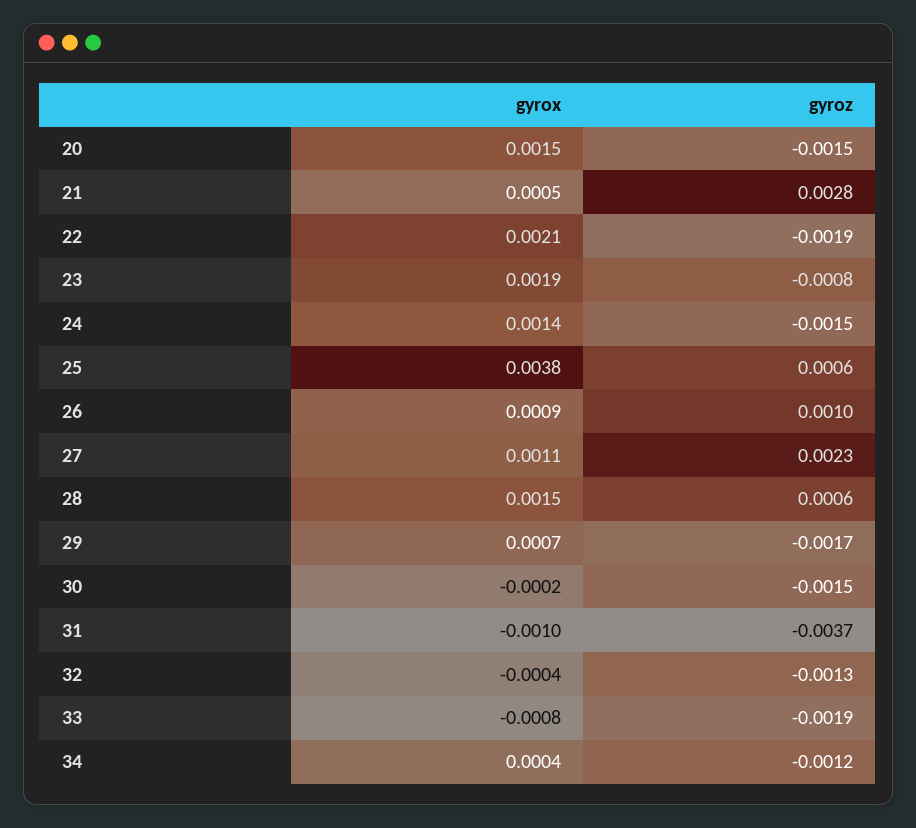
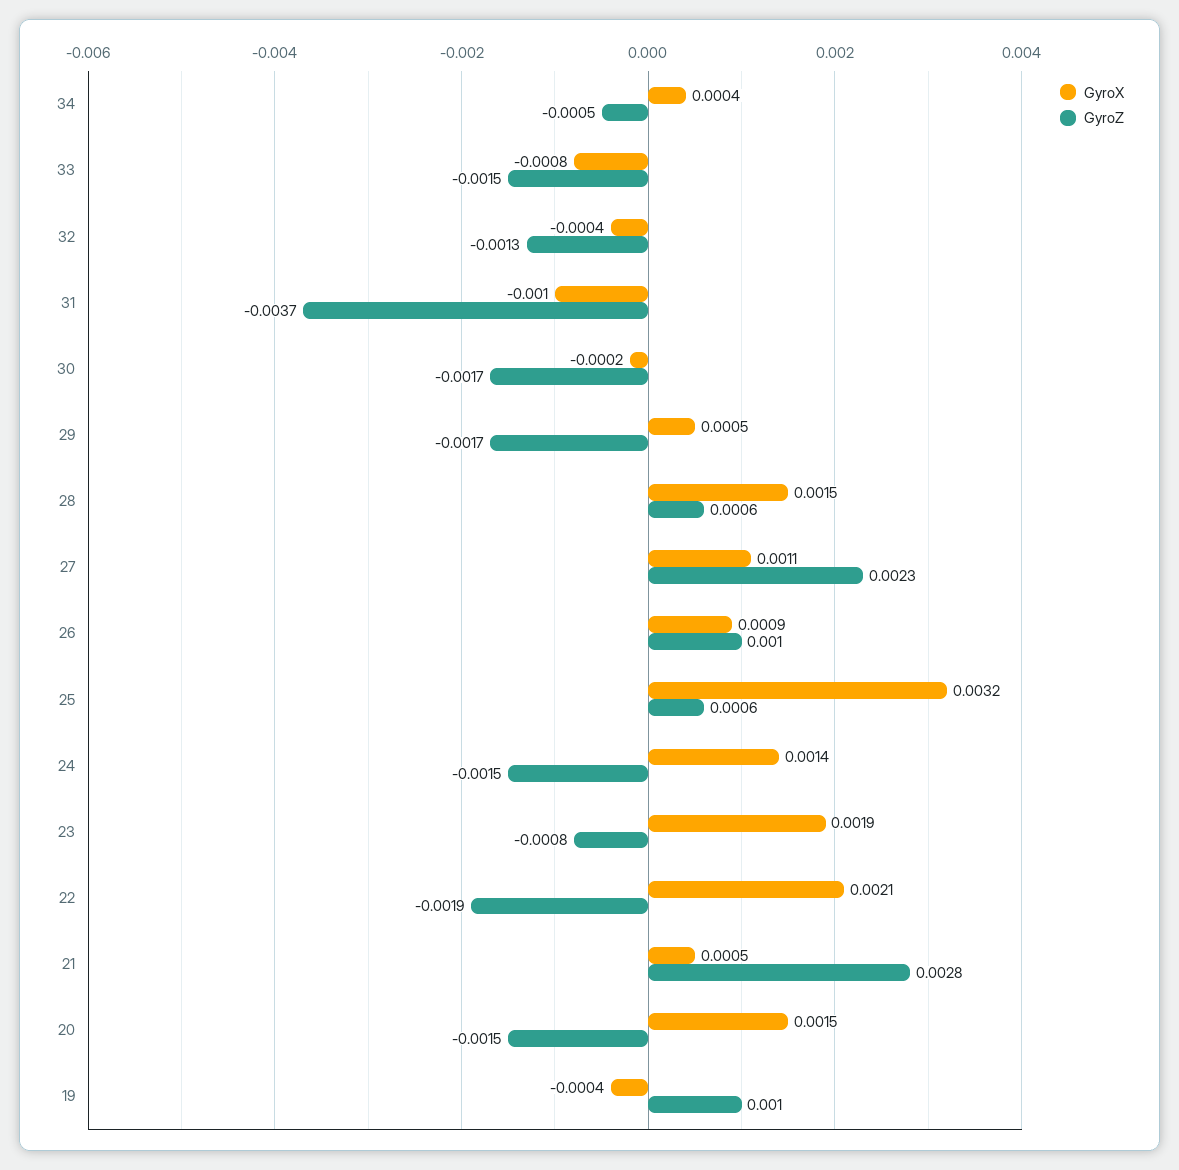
gyrox, 25: 0.0038 -> 0.0032
gyrox, 29: 0.0007 -> 0.0005
gyroz, 30: -0.0015 -> -0.0017
gyroz, 33: -0.0019 -> -0.0015
gyroz, 34: -0.0012 -> -0.0005
gyrox, 19: none -> -0.0004
gyroz, 19: none -> 0.001

